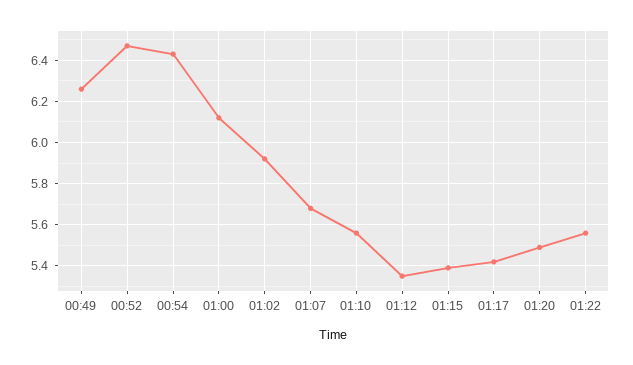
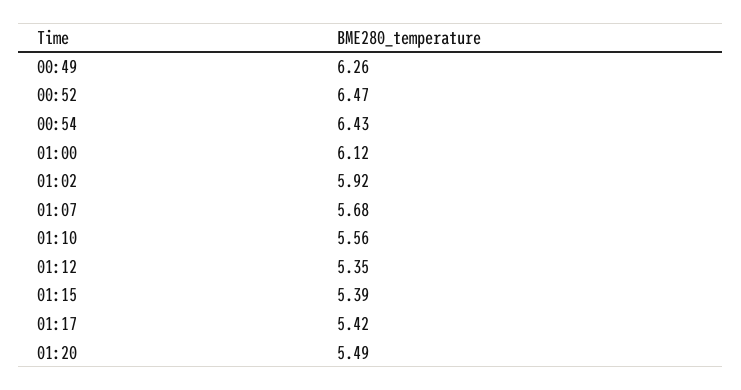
01:22: 5.55 -> none

